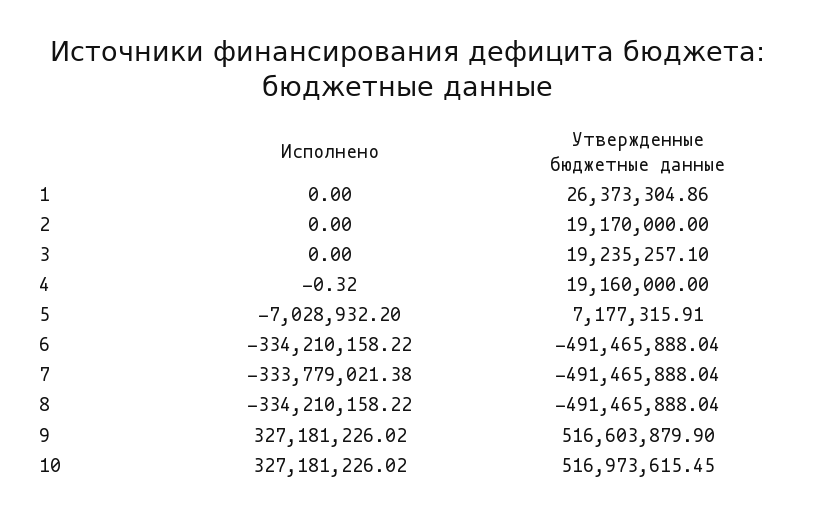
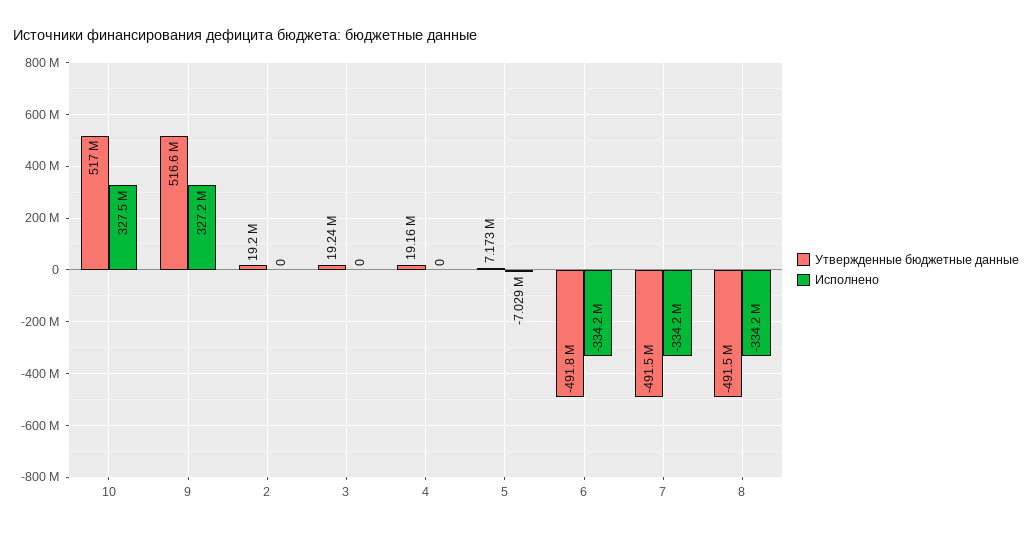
Исполнено, 1: 0 -> none
Утвержденные бюджетные данные, 1: 26373304.86 -> none
Утвержденные бюджетные данные, 2: 19170000 -> 19200000
Исполнено, 4: -0.32 -> 0
Утвержденные бюджетные данные, 5: 7177315.91 -> 7173000
Утвержденные бюджетные данные, 6: -491465888.04 -> -491800000
Исполнено, 7: -333779021.38 -> -334200000
Исполнено, 10: 327181226.02 -> 327500000

